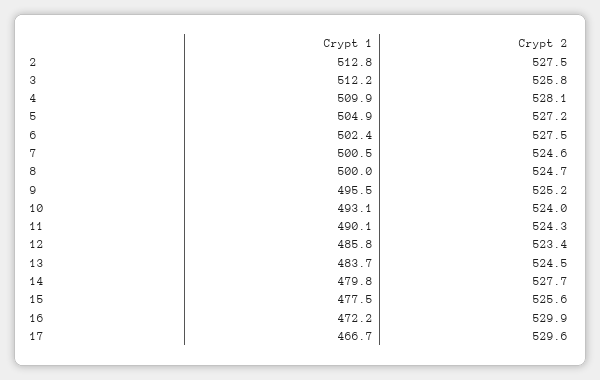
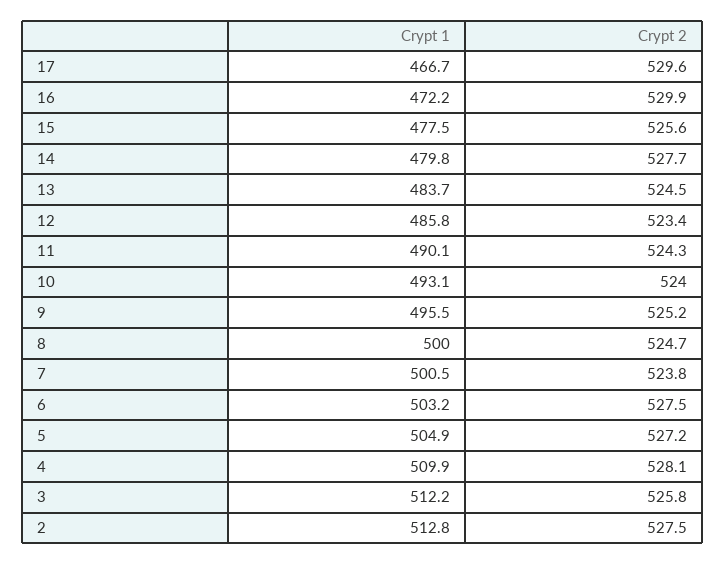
Crypt 1, 6: 502.4 -> 503.2
Crypt 2, 7: 524.6 -> 523.8

